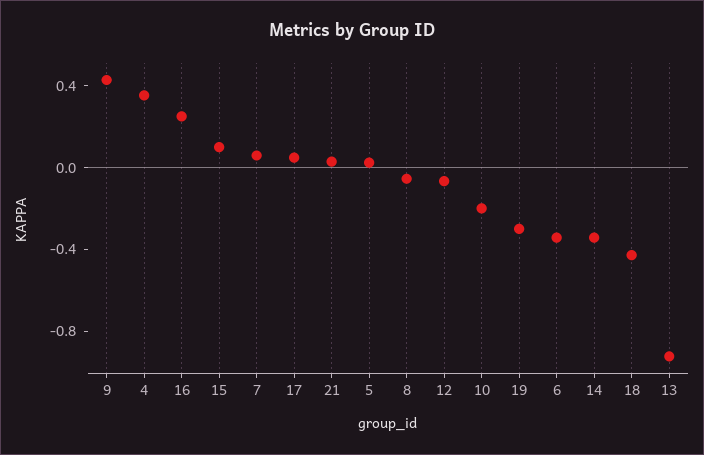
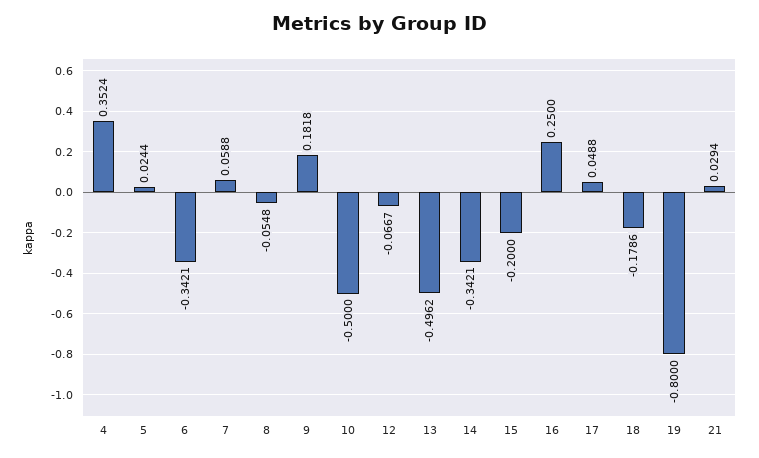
9: 0.4 -> 0.1818
15: 0.1 -> -0.2
10: -0.2 -> -0.5
19: -0.3 -> -0.8
18: -0.4 -> -0.1786
13: -0.9 -> -0.4962

